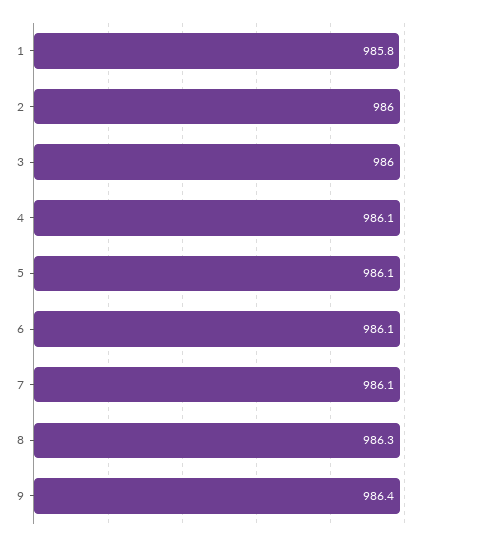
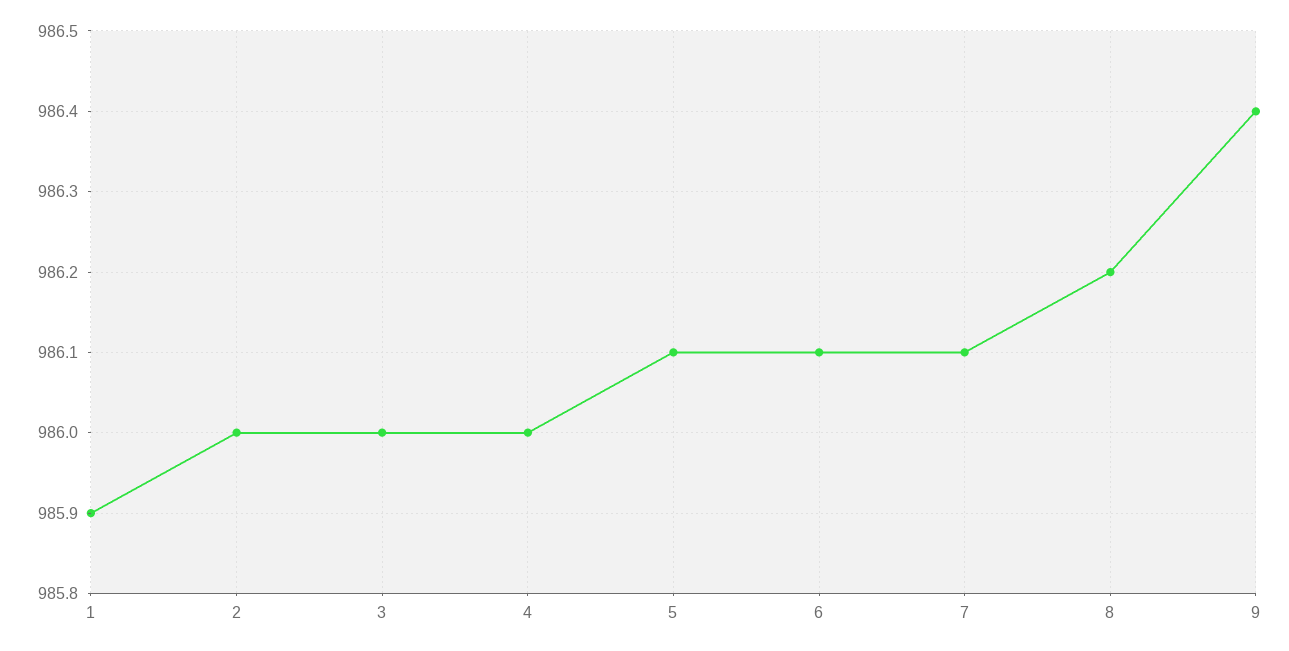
1: 985.8 -> 985.9
4: 986.1 -> 986
8: 986.3 -> 986.2

